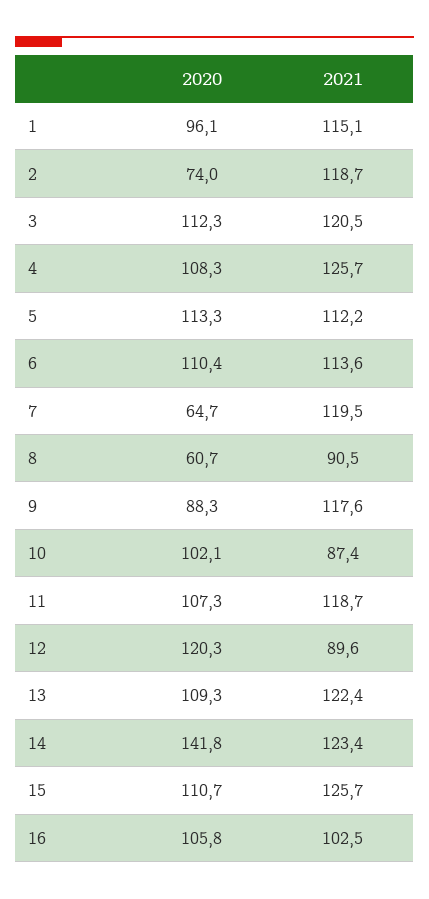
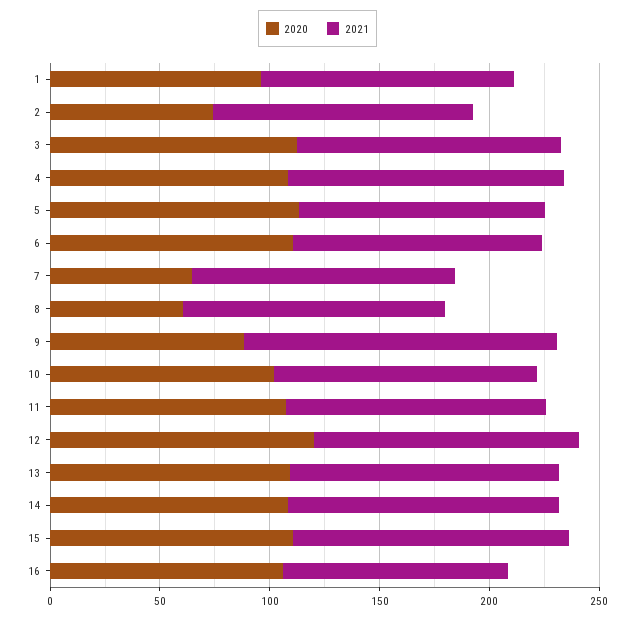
2021, 8: 90.5 -> 120
2021, 9: 117.6 -> 140
2021, 10: 87.4 -> 120
2021, 12: 89.6 -> 120
2020, 14: 141.8 -> 110

